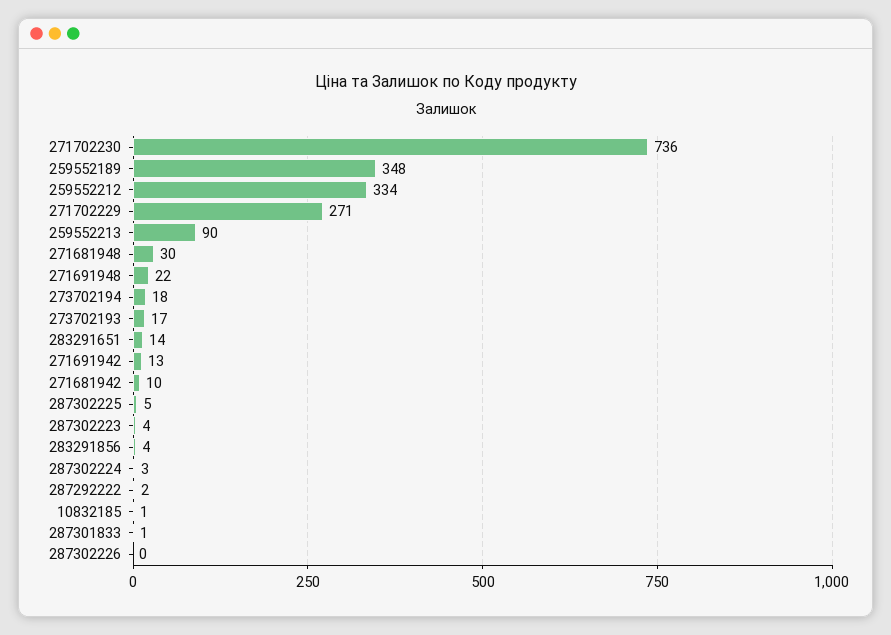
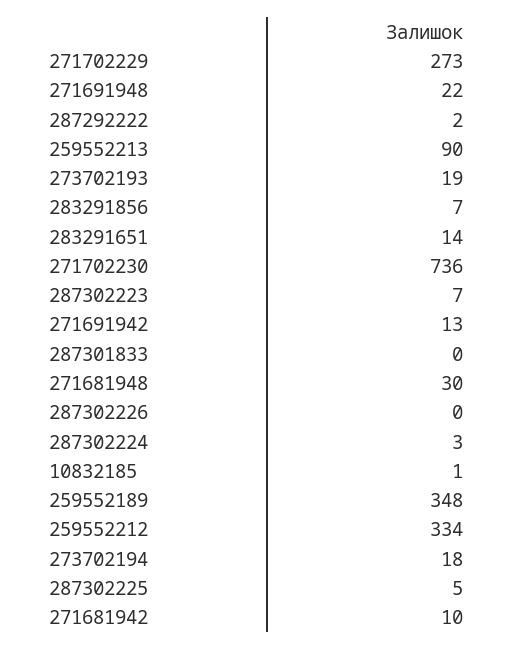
271702229: 271 -> 273
273702193: 17 -> 19
287302223: 4 -> 7
283291856: 4 -> 7
287301833: 1 -> 0

